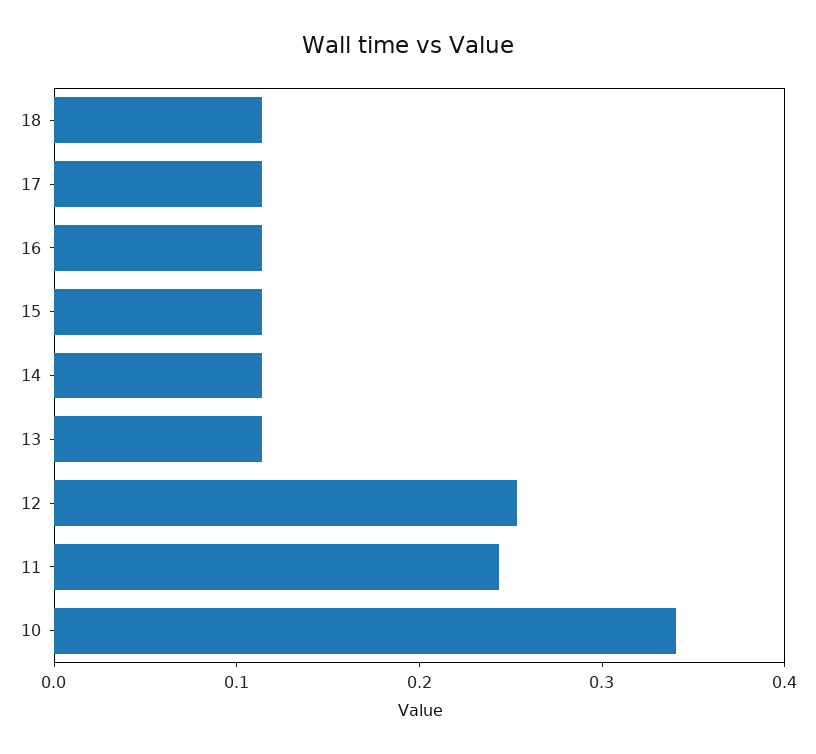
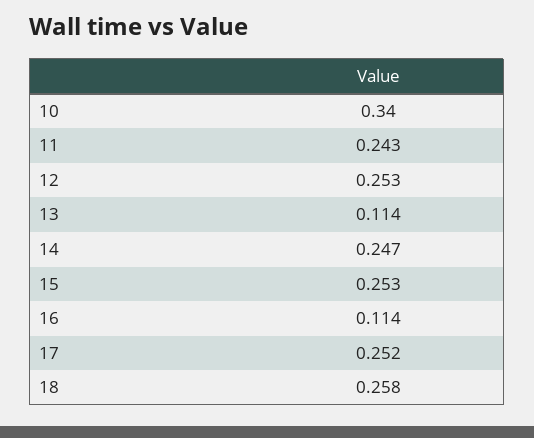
18: 0.12 -> 0.258
17: 0.12 -> 0.252
15: 0.12 -> 0.253
14: 0.12 -> 0.247

